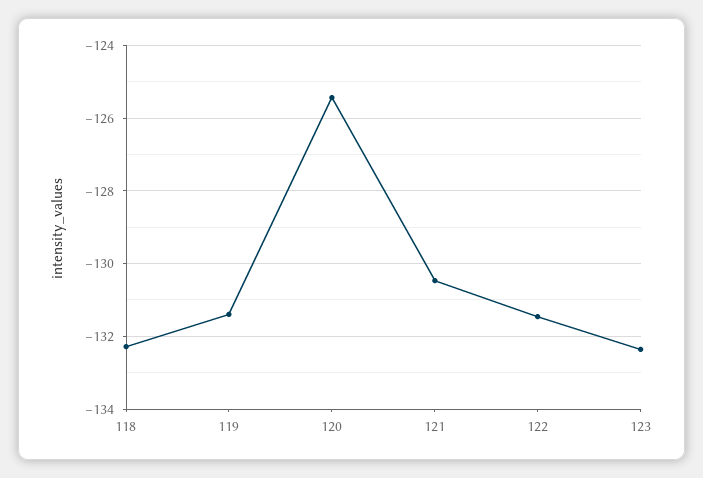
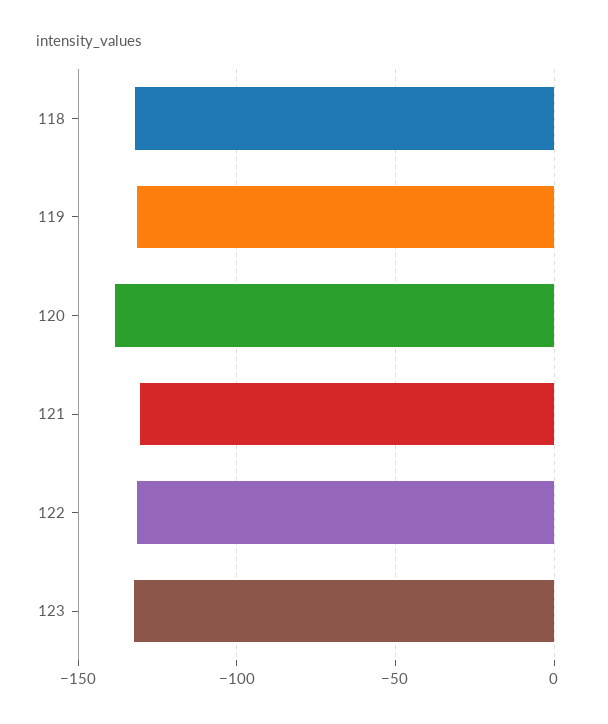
120: -125.4 -> -140

